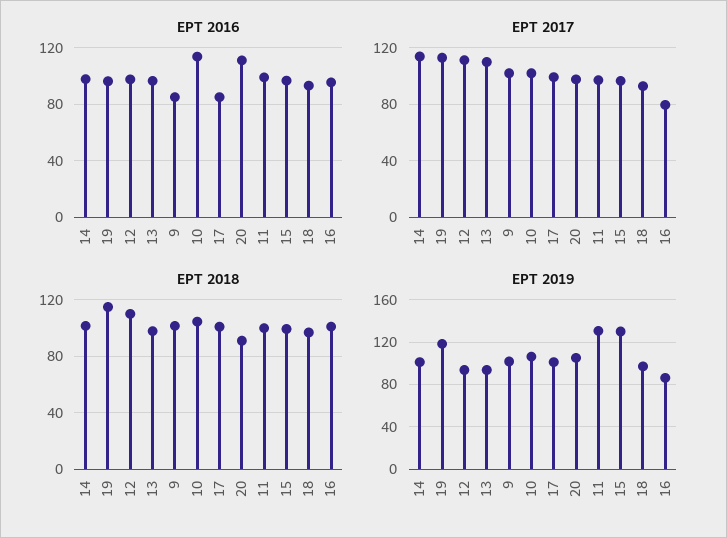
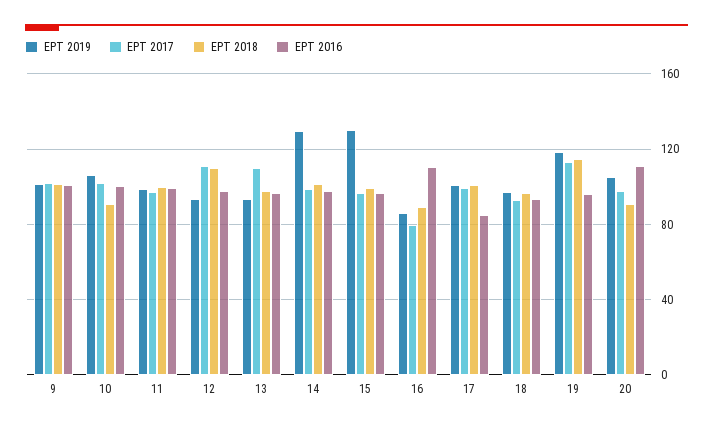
EPT 2016, 9: 85 -> 100
EPT 2016, 10: 115 -> 100
EPT 2016, 16: 95 -> 110
EPT 2017, 14: 115 -> 100
EPT 2018, 10: 105 -> 90
EPT 2018, 16: 100 -> 90
EPT 2019, 14: 100 -> 130
EPT 2019, 11: 130 -> 100

